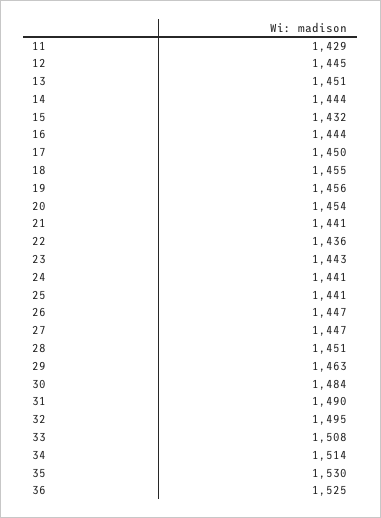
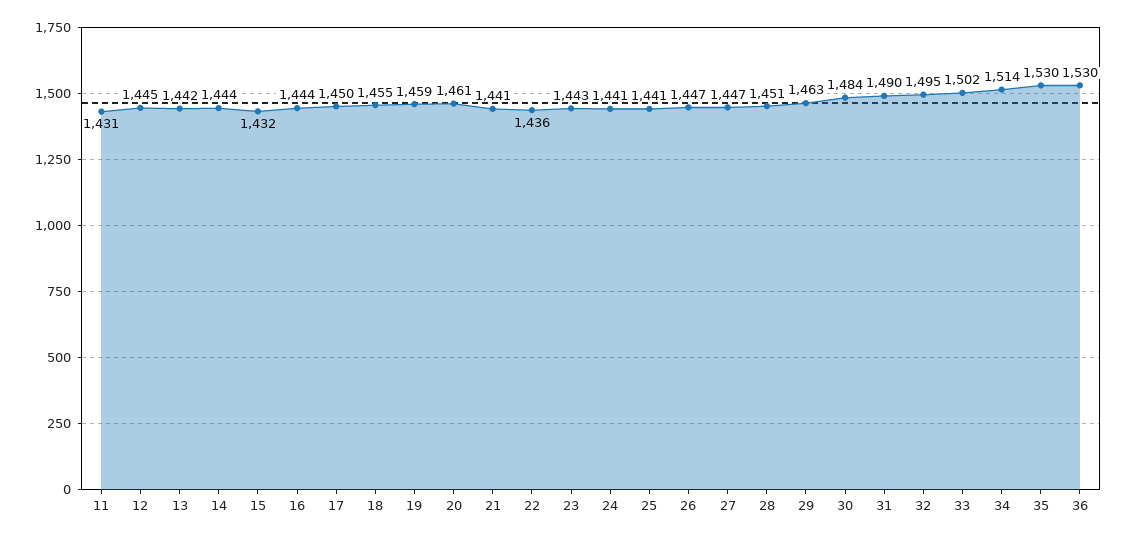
11: 1429 -> 1431
13: 1451 -> 1442
19: 1456 -> 1459
20: 1454 -> 1461
33: 1508 -> 1502
36: 1525 -> 1530

